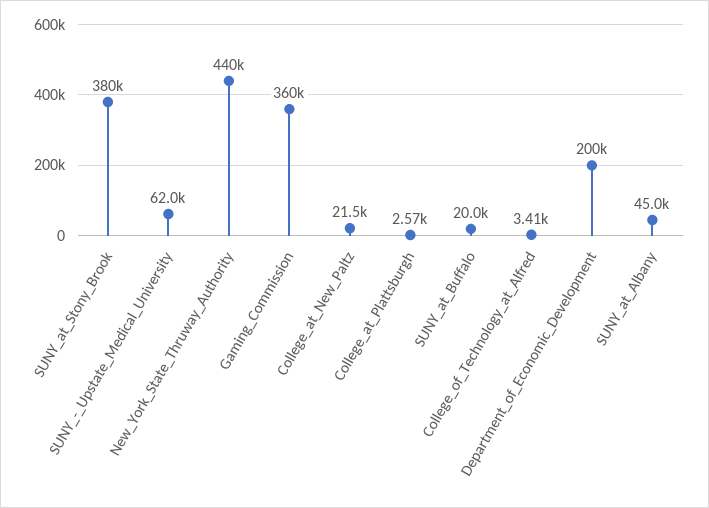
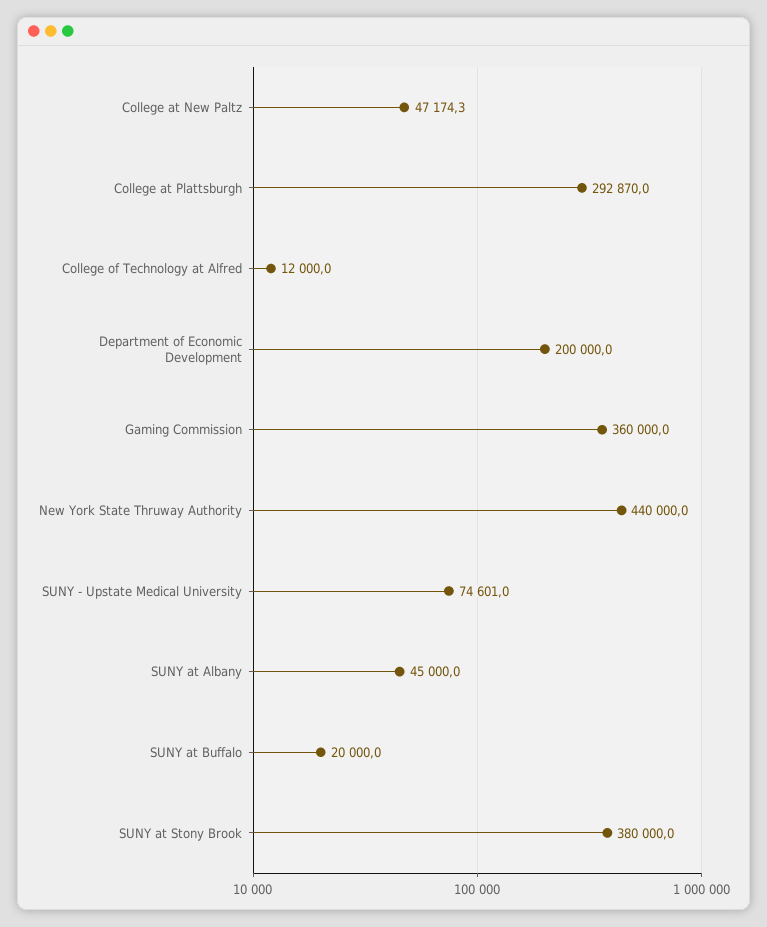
SUNY_-_Upstate_Medical_University: 62000 -> 74601
College_at_New_Paltz: 21500 -> 47174.3
College_at_Plattsburgh: 2570 -> 292870
College_of_Technology_at_Alfred: 3410 -> 12000

